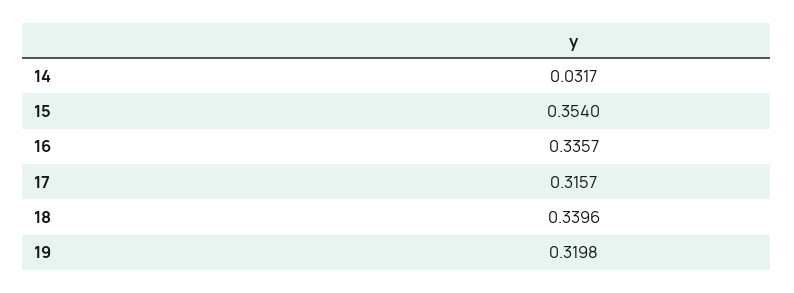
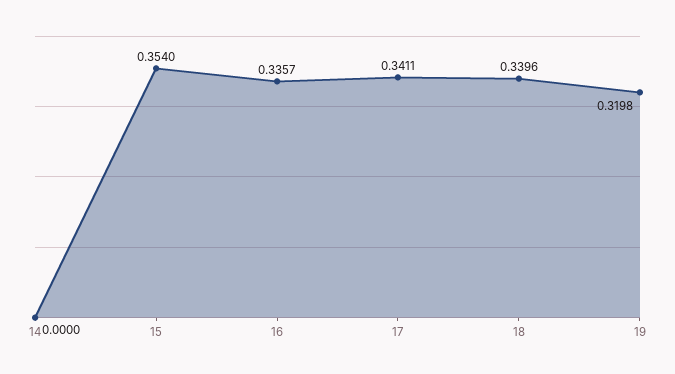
14: 0.0317 -> 0
17: 0.3157 -> 0.3411

